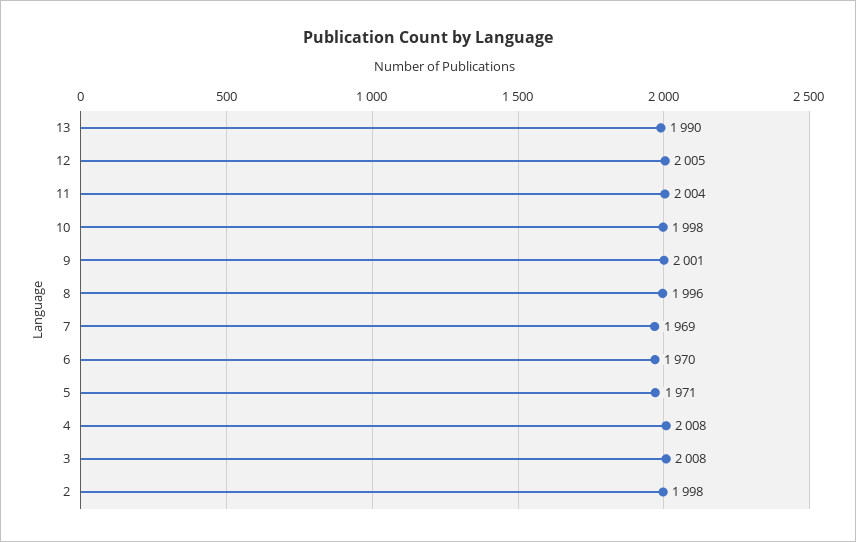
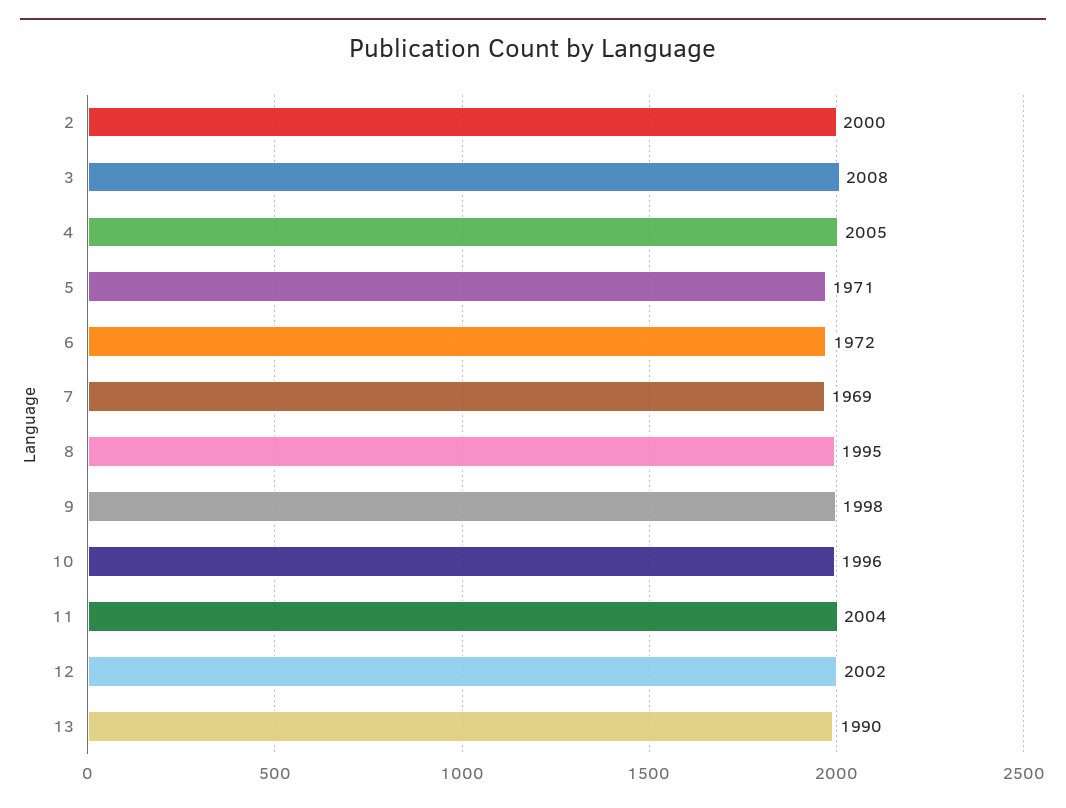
12: 2005 -> 2002
10: 1998 -> 1996
9: 2001 -> 1998
8: 1996 -> 1995
6: 1970 -> 1972
4: 2008 -> 2005
2: 1998 -> 2000

